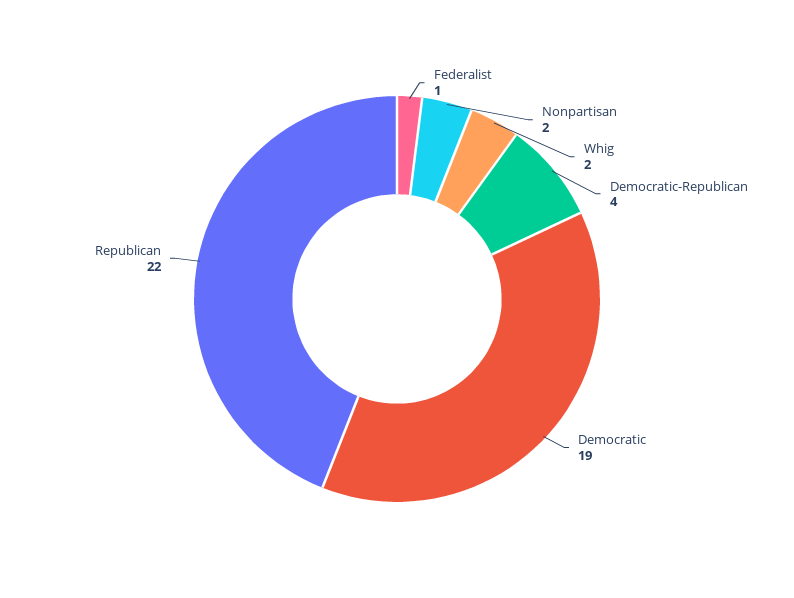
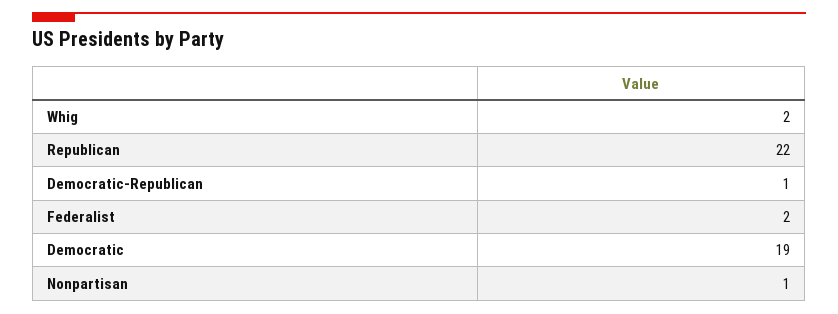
Federalist: 1 -> 2
Nonpartisan: 2 -> 1
Democratic-Republican: 4 -> 1

